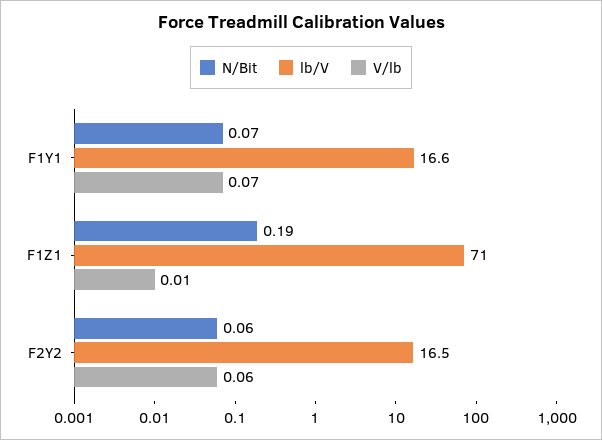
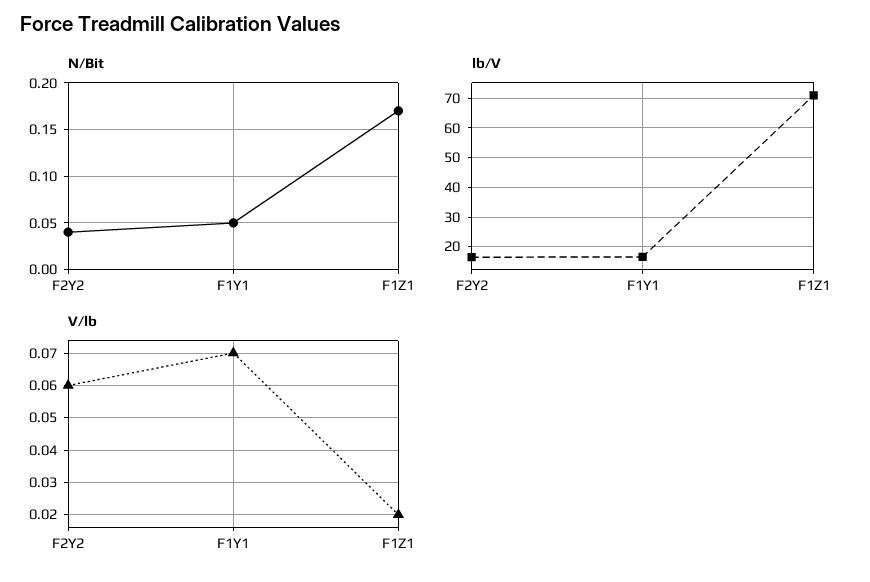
N/Bit, F1Y1: 0.07 -> 0.05
N/Bit, F1Z1: 0.19 -> 0.17
V/lb, F1Z1: 0.01 -> 0.02
N/Bit, F2Y2: 0.06 -> 0.04

